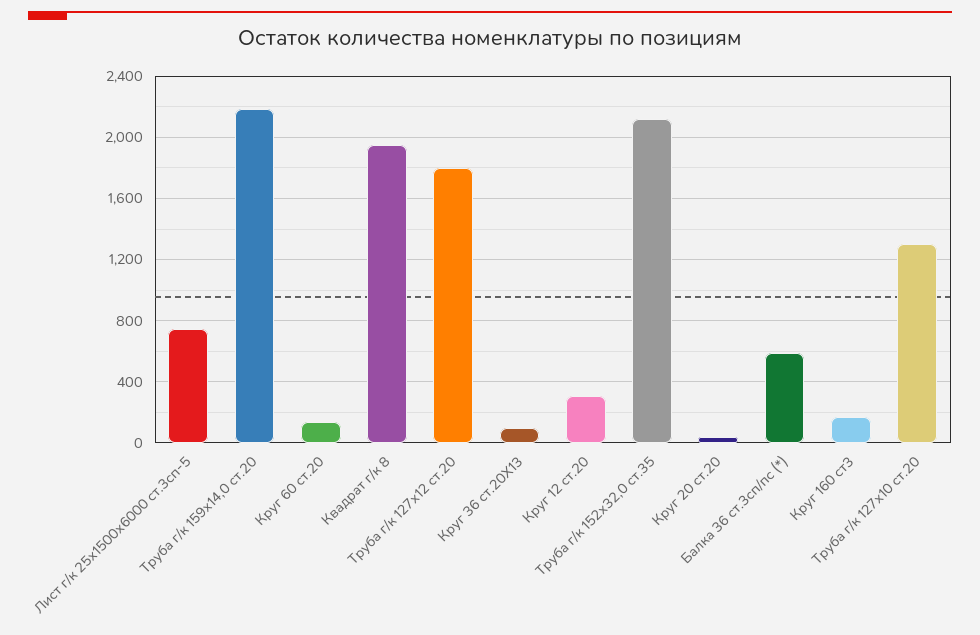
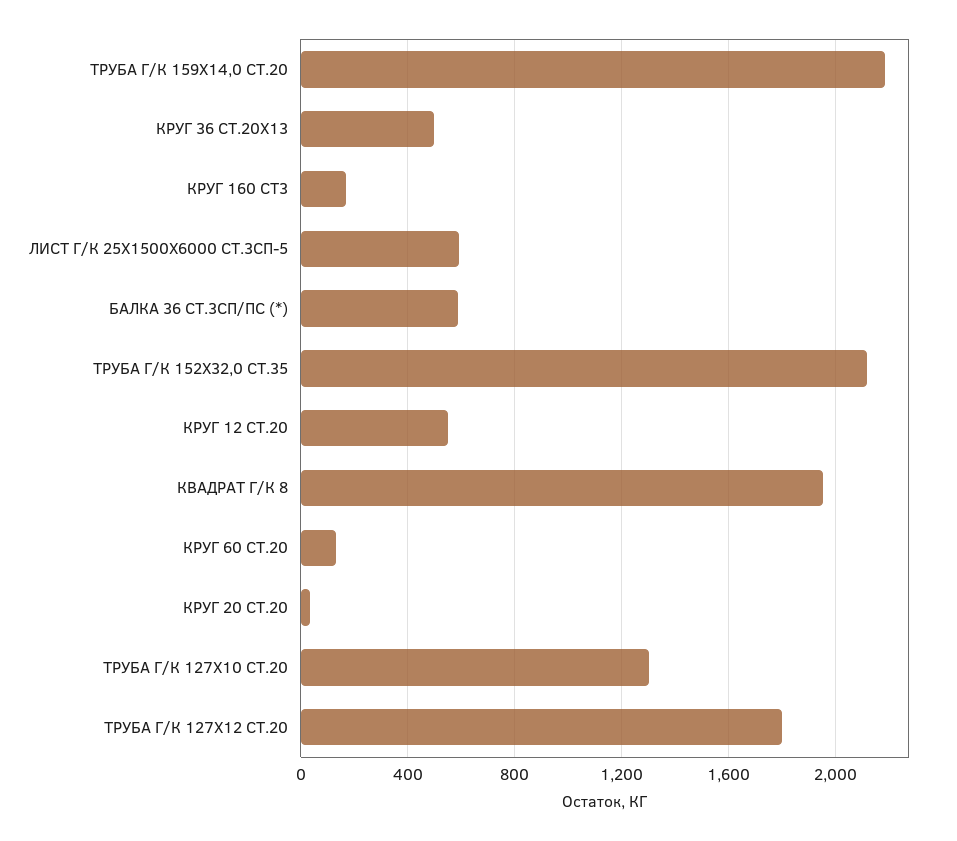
Лист г/к 25х1500х6000 ст.3сп-5: 750 -> 600
Круг 36 ст.20Х13: 100 -> 500
Круг 12 ст.20: 300 -> 550

